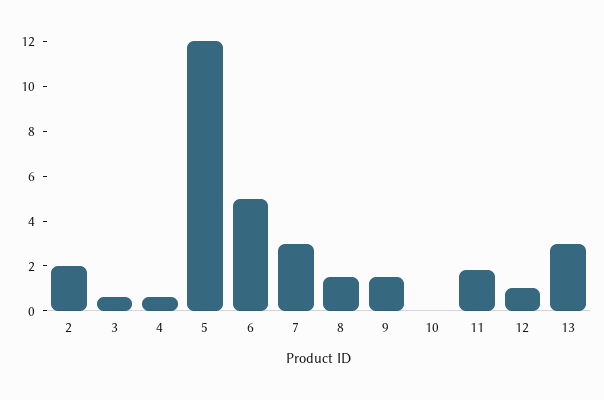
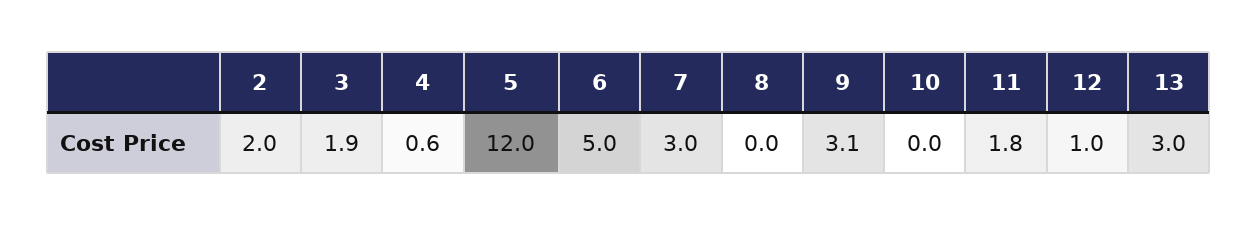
3: 0.5 -> 1.9
8: 1.5 -> 0
9: 1.5 -> 3.1

